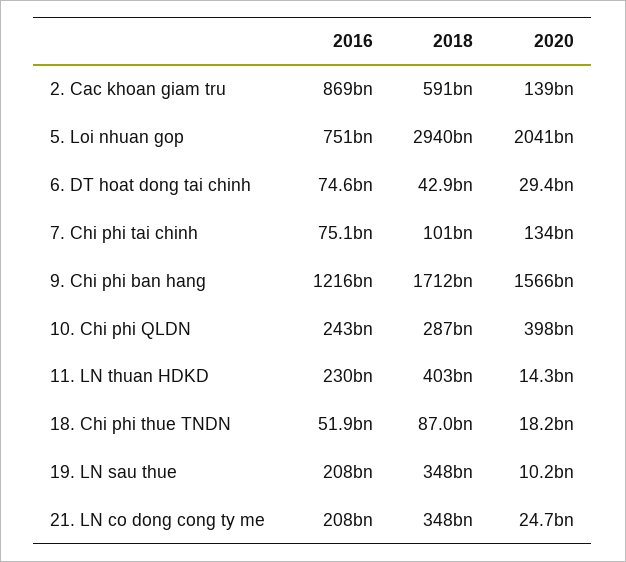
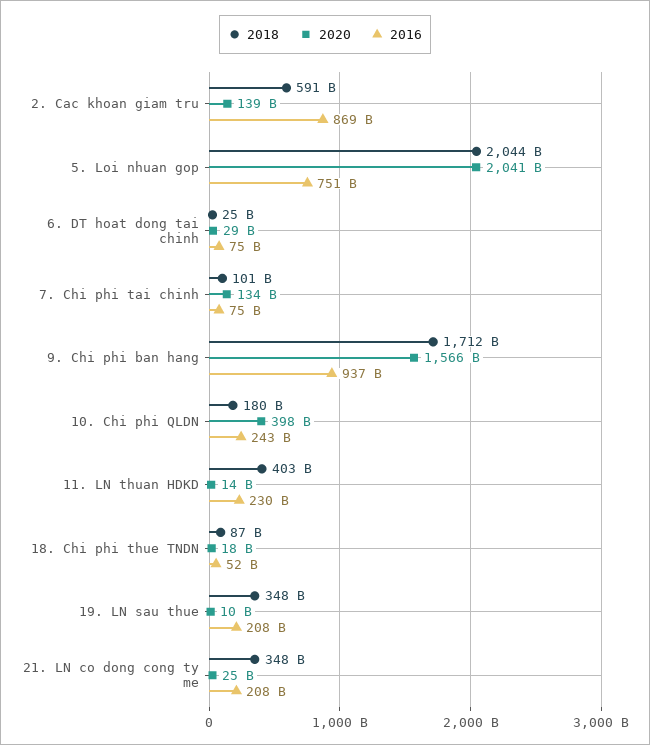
2018, 5. Loi nhuan gop: 2940000000000 -> 2044000000000
2018, 6. DT hoat dong tai chinh: 42900000000 -> 25000000000
2016, 9. Chi phi ban hang: 1216000000000 -> 937000000000
2018, 10. Chi phi QLDN: 287000000000 -> 180000000000

